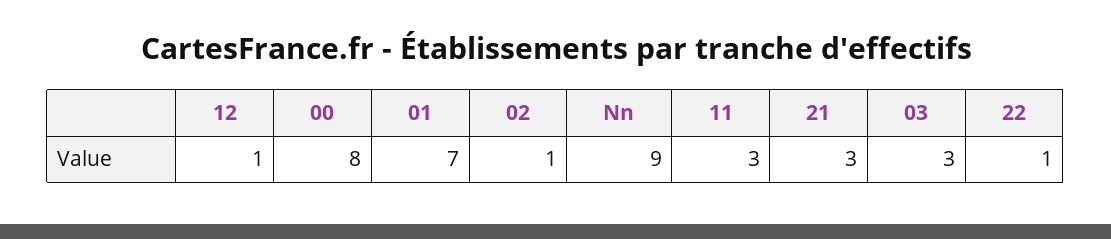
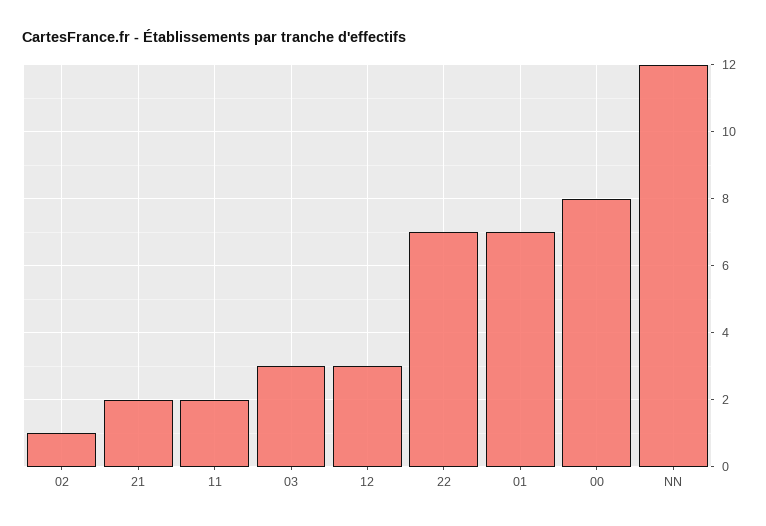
12: 1 -> 3
Nn: 9 -> 12
11: 3 -> 2
21: 3 -> 2
22: 1 -> 7

